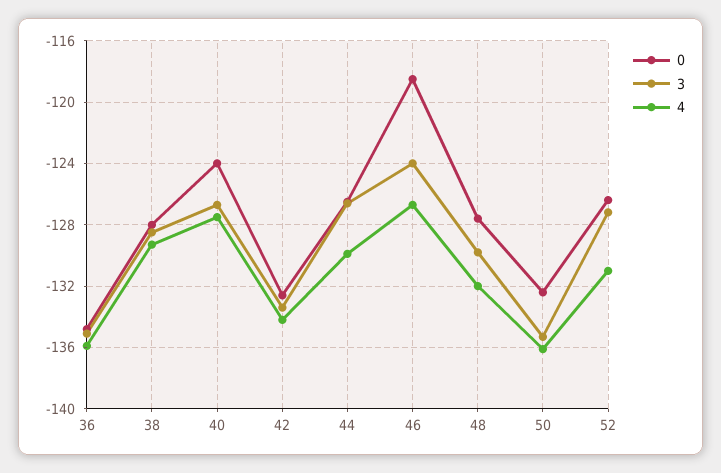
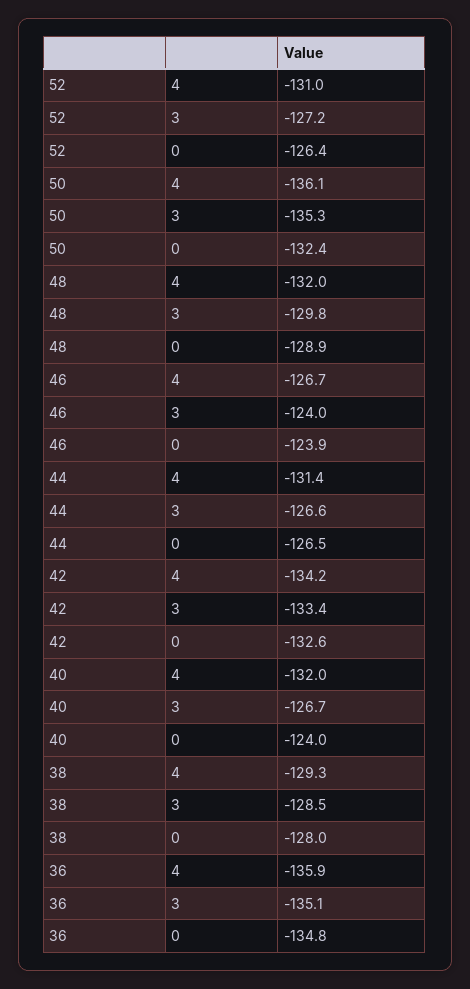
4, 40: -127.5 -> -132
4, 44: -130 -> -131.4
0, 46: -118.5 -> -123.9
0, 48: -127.5 -> -128.9

